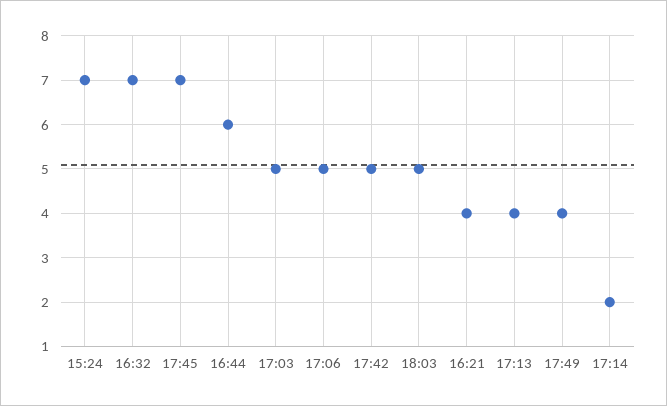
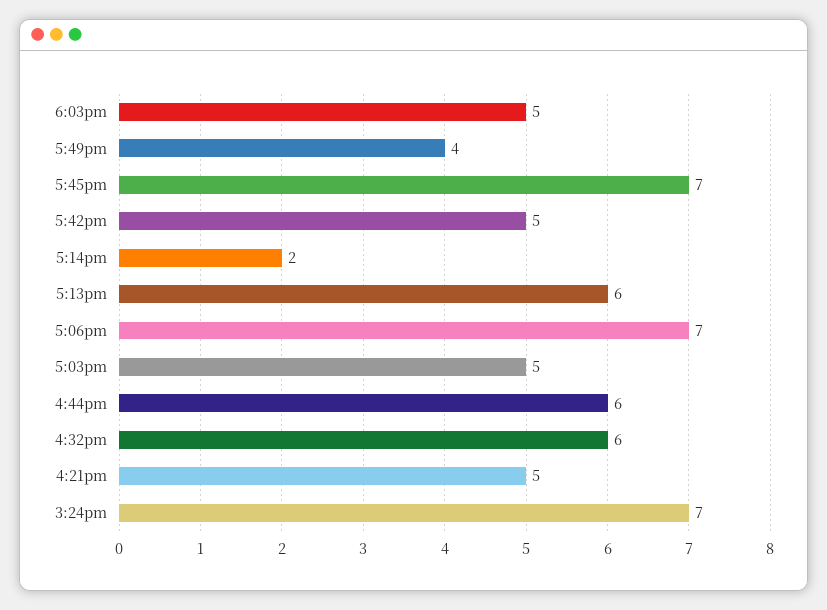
16:32: 7 -> 6
17:06: 5 -> 7
16:21: 4 -> 5
17:13: 4 -> 6

